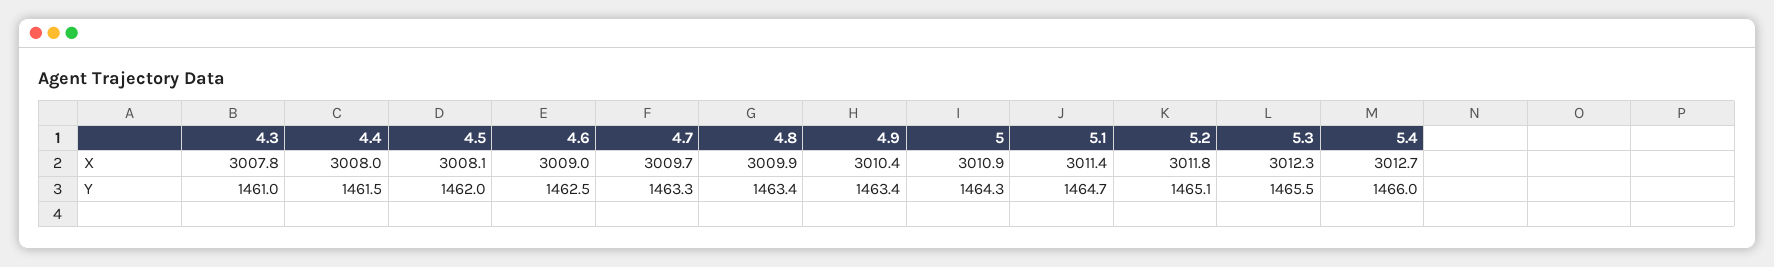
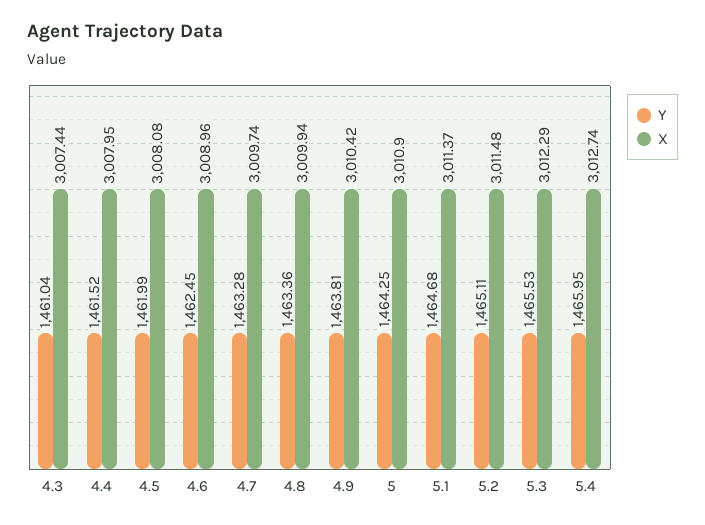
X, 4.3: 3007.8 -> 3007.44
X, 5.2: 3011.8 -> 3011.48
Y, 4.9: 1463.4 -> 1463.81

